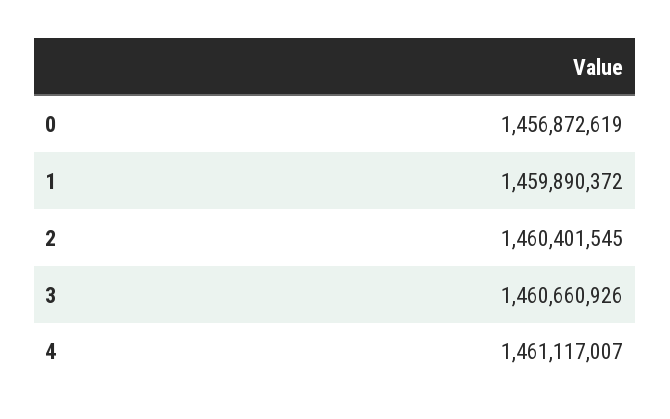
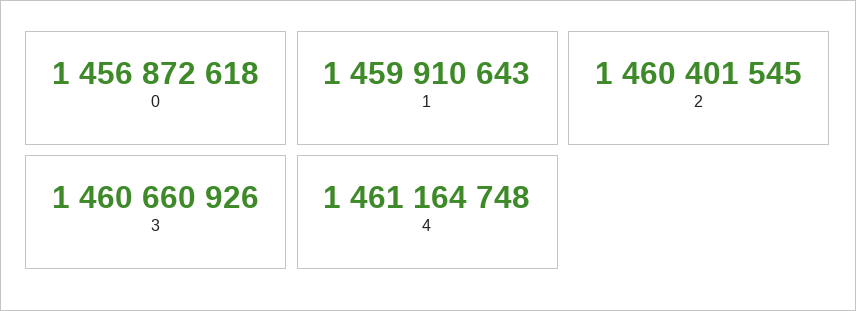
0: 1456872619 -> 1456872618
1: 1459890372 -> 1459910643
4: 1461117007 -> 1461164748

